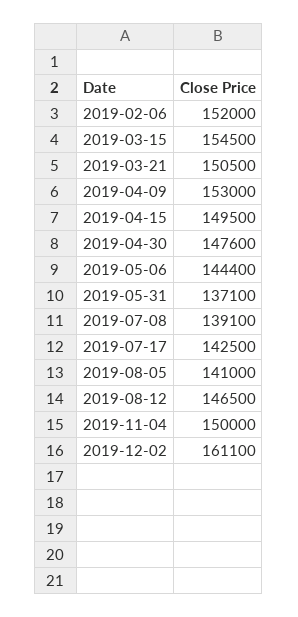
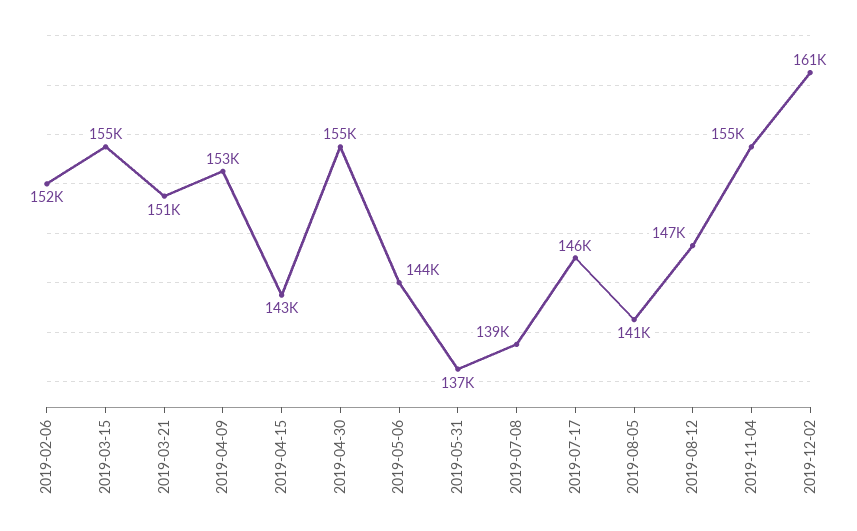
2019-04-15: 149500 -> 143000
2019-04-30: 147600 -> 155000
2019-07-17: 142500 -> 146000
2019-11-04: 150000 -> 155000

